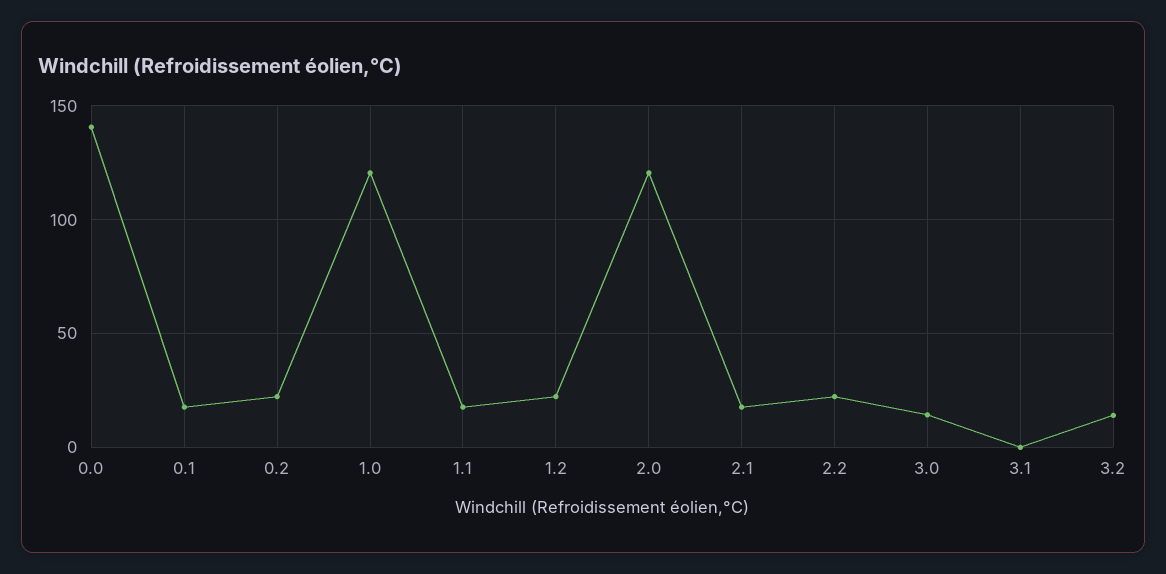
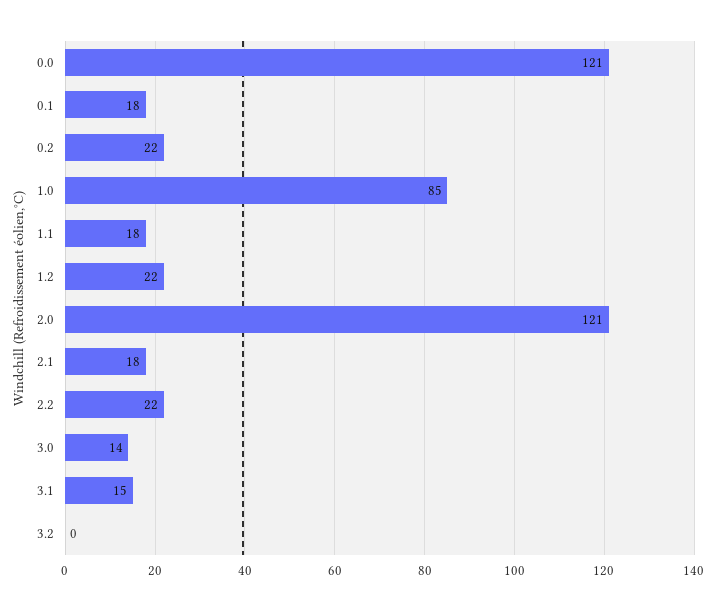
0.0: 140 -> 121
1.0: 120 -> 85
3.1: 0 -> 15
3.2: 15 -> 0

